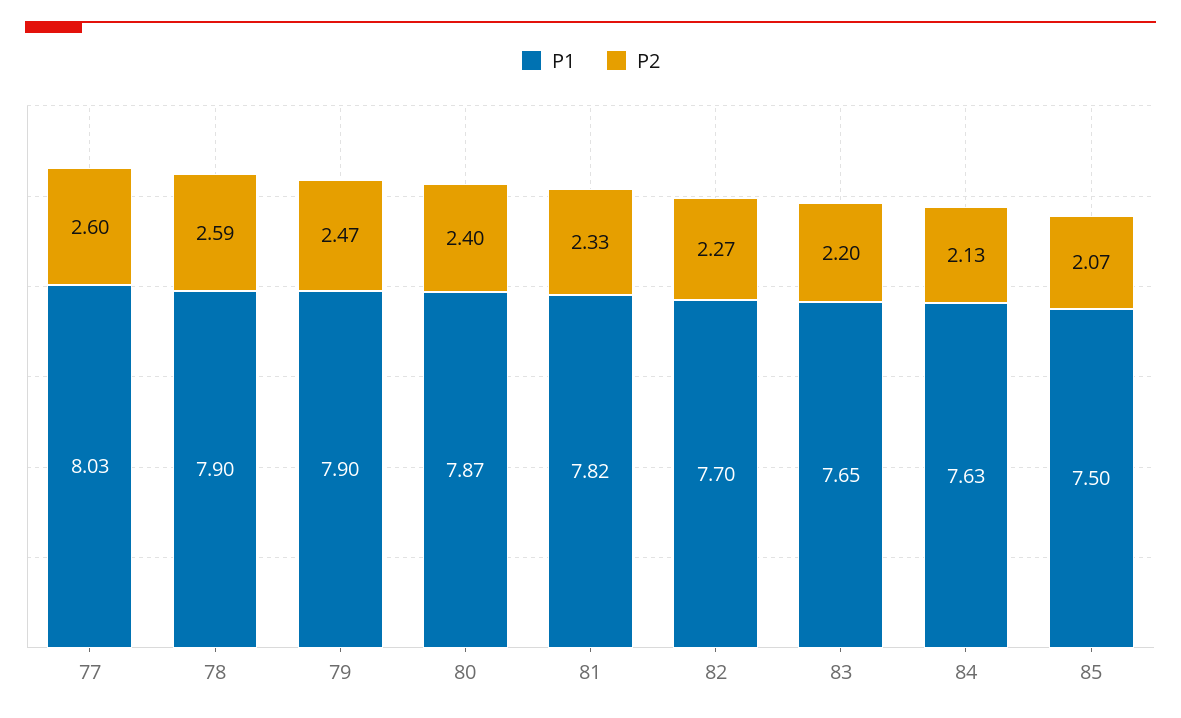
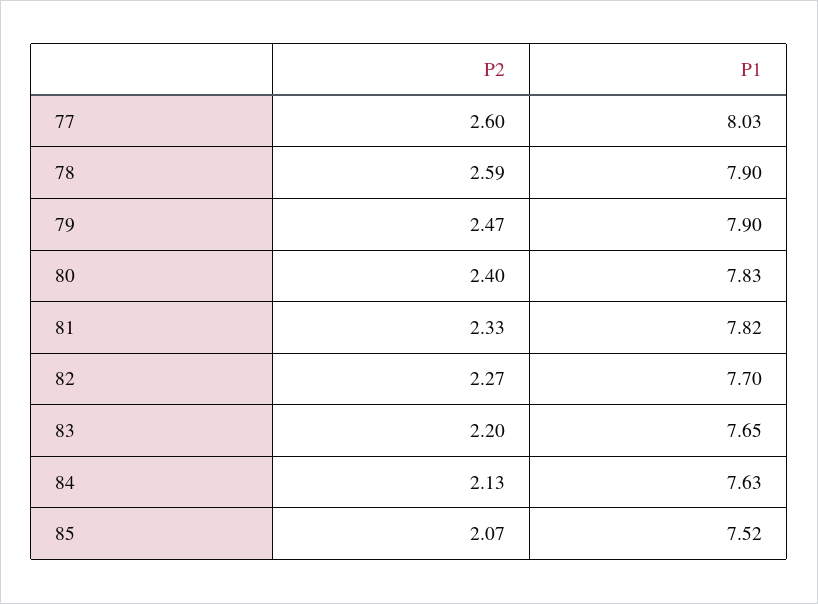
P1, 80: 7.87 -> 7.83
P1, 85: 7.5 -> 7.52

